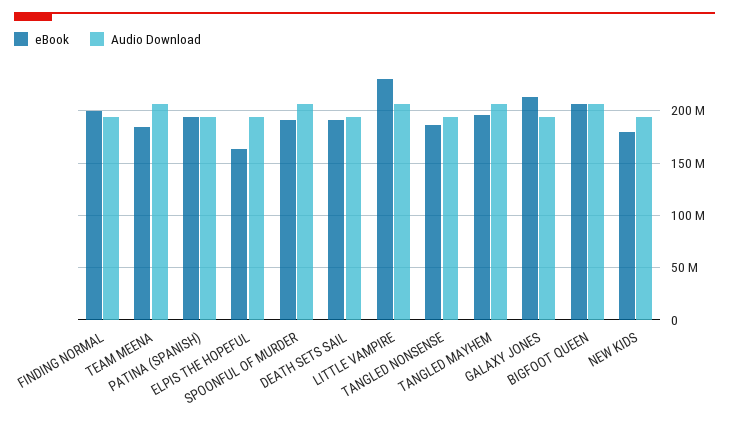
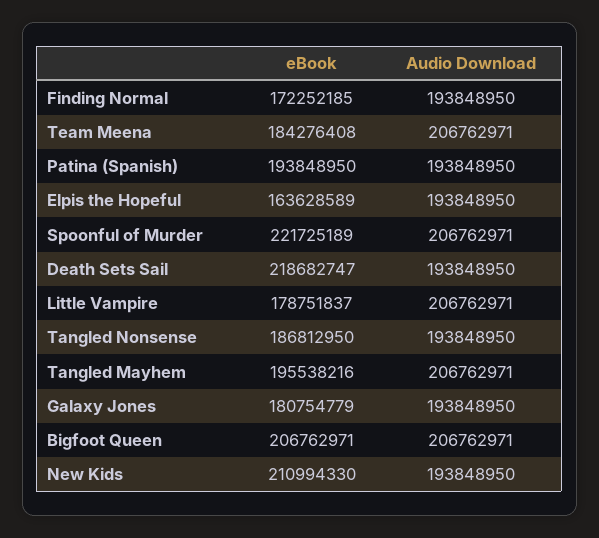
eBook, FINDING NORMAL: 200000000 -> 172252185
eBook, SPOONFUL OF MURDER: 190000000 -> 221725189
eBook, DEATH SETS SAIL: 190000000 -> 218682747
eBook, LITTLE VAMPIRE: 230000000 -> 178751837
eBook, GALAXY JONES: 210000000 -> 180754779
eBook, NEW KIDS: 180000000 -> 210994330

